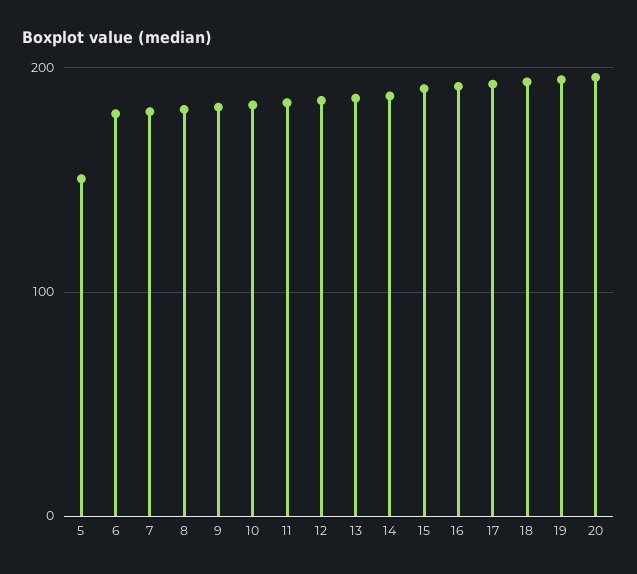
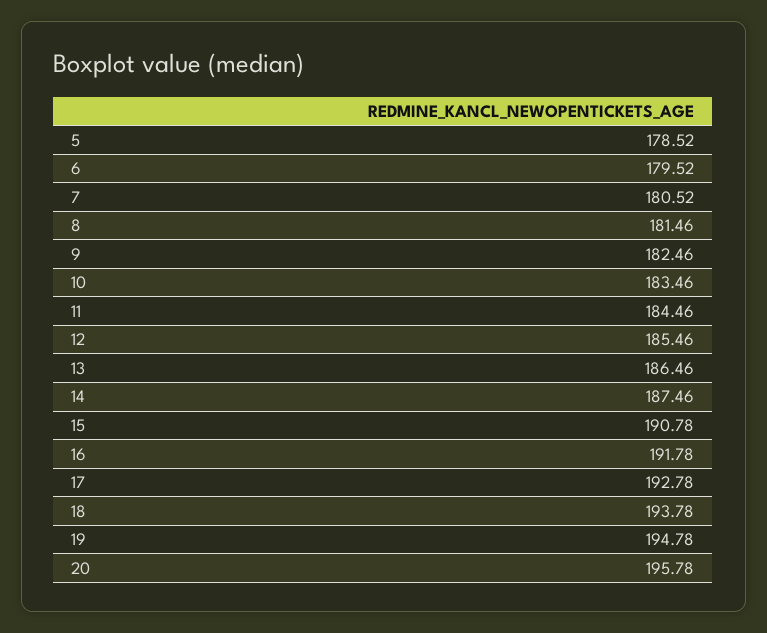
5: 150 -> 178.52

